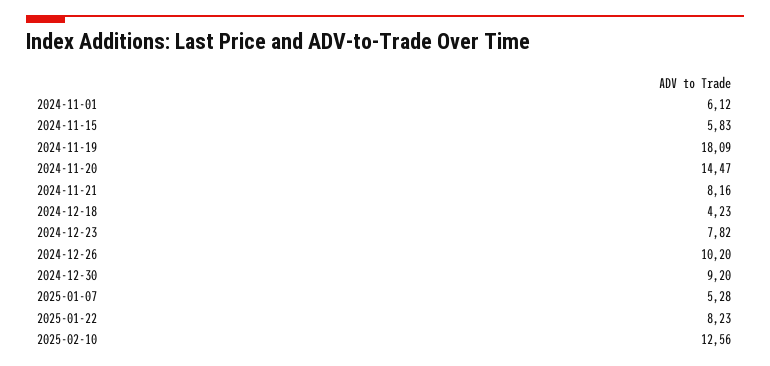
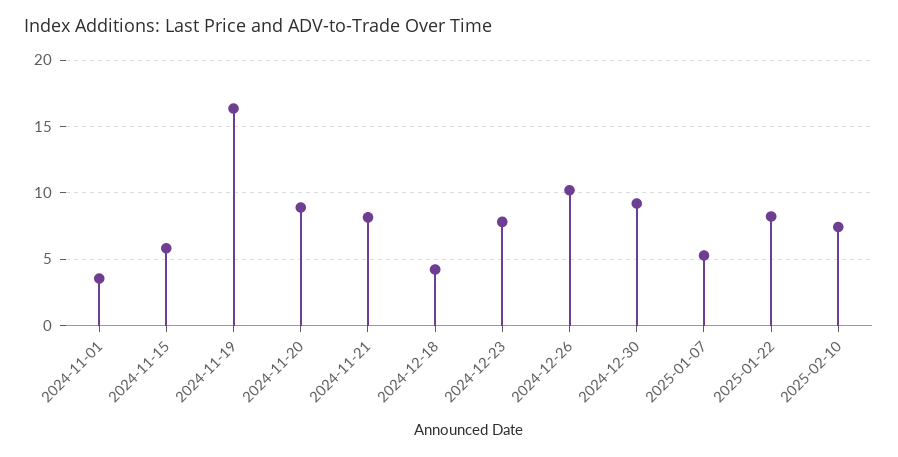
2024-11-01: 6.12 -> 3.5
2024-11-19: 18.09 -> 16.5
2024-11-20: 14.47 -> 9
2025-02-10: 12.56 -> 7.5

